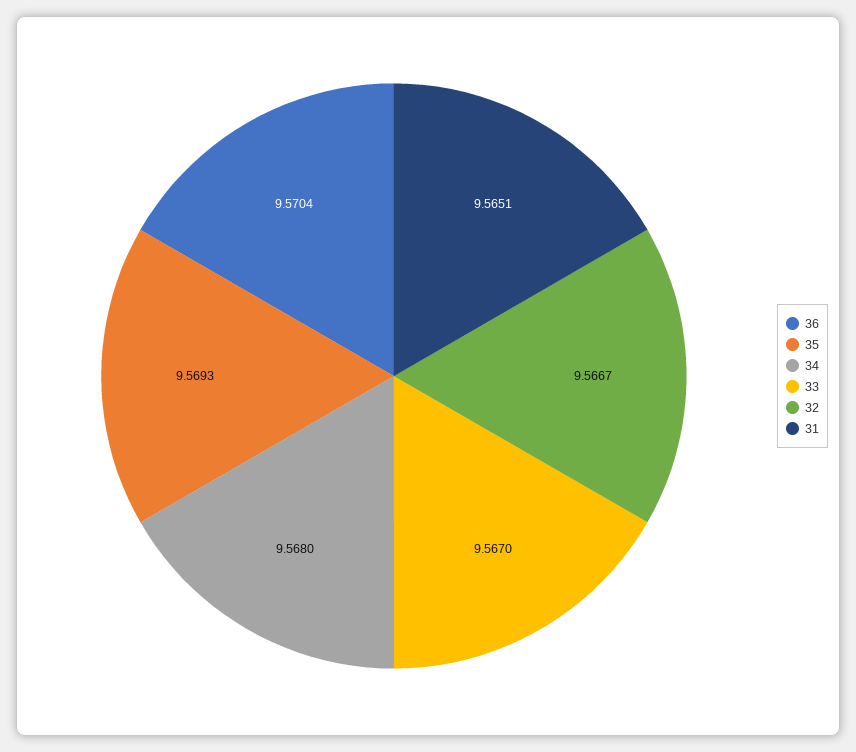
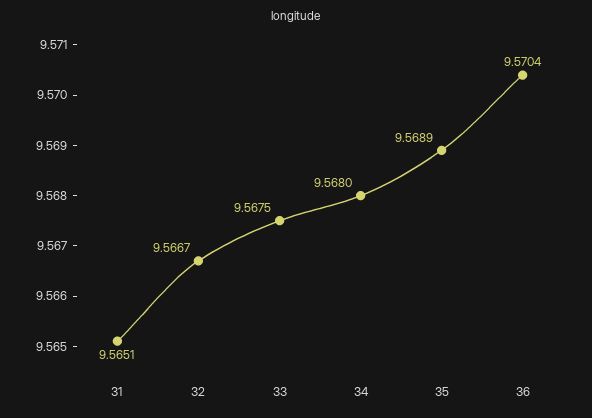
35: 9.5693 -> 9.5689
33: 9.567 -> 9.5675

